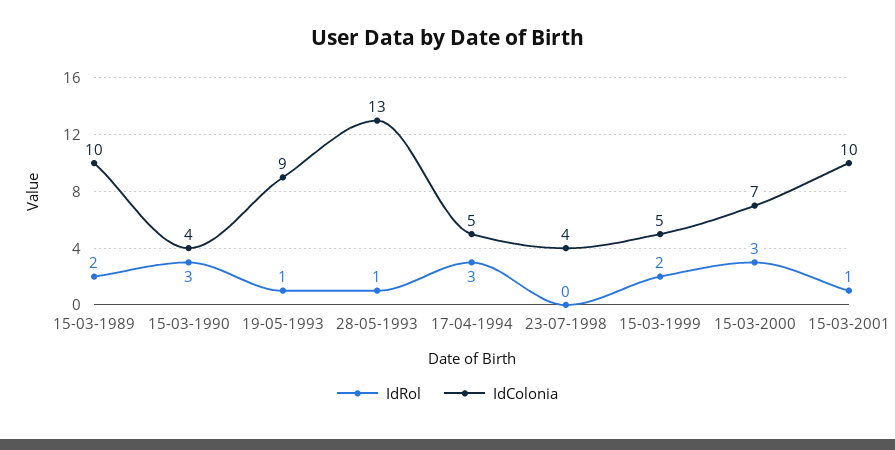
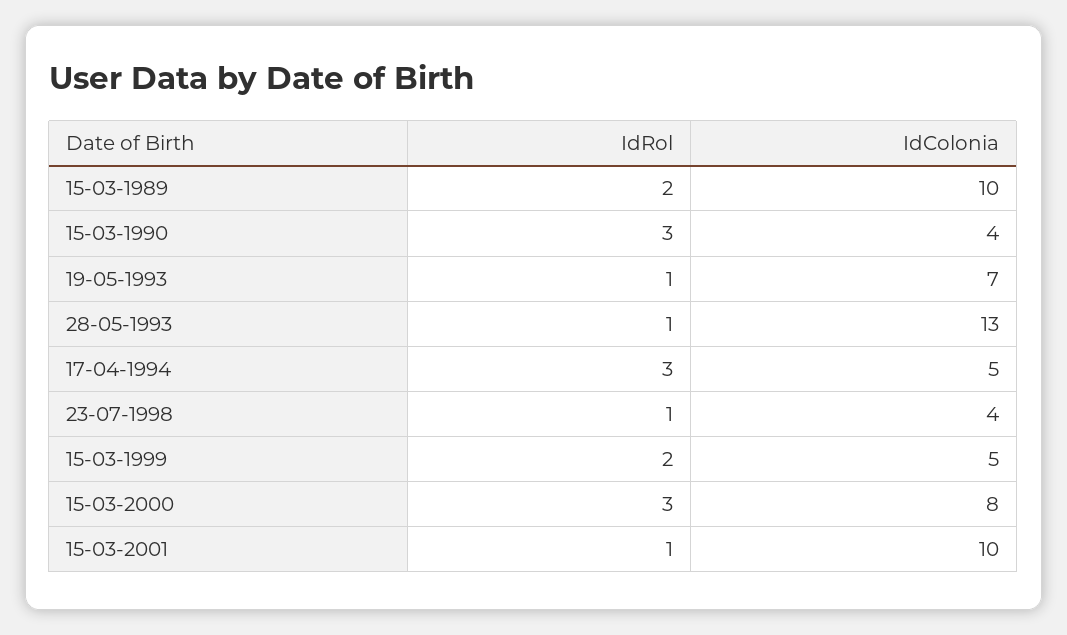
IdColonia, 19-05-1993: 9 -> 7
IdRol, 23-07-1998: 0 -> 1
IdColonia, 15-03-2000: 7 -> 8

